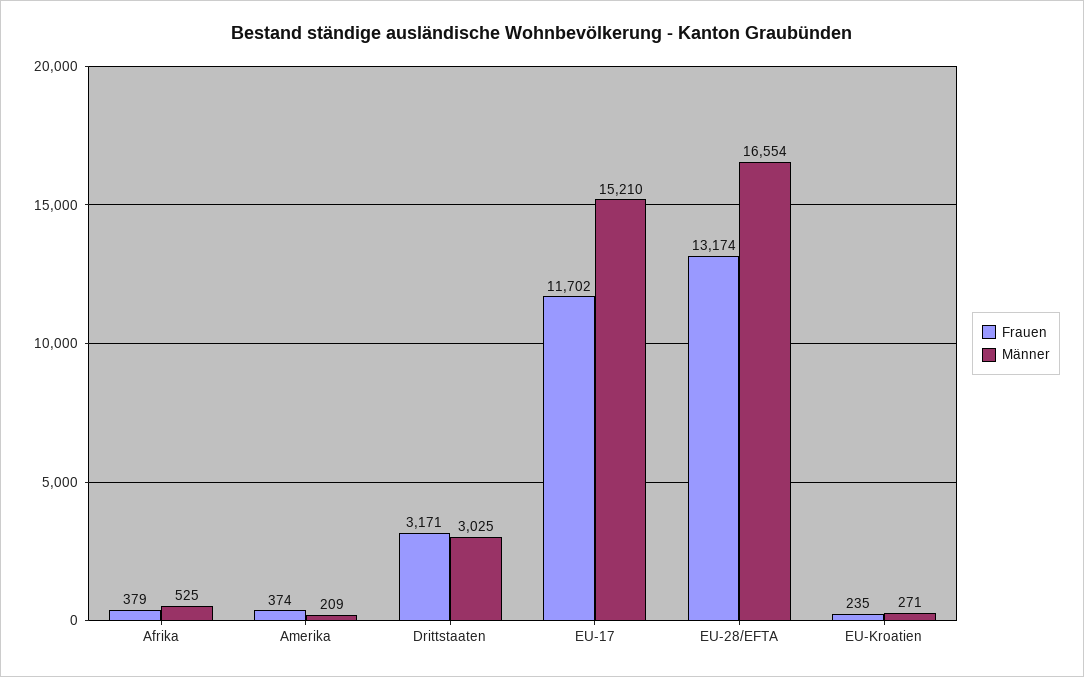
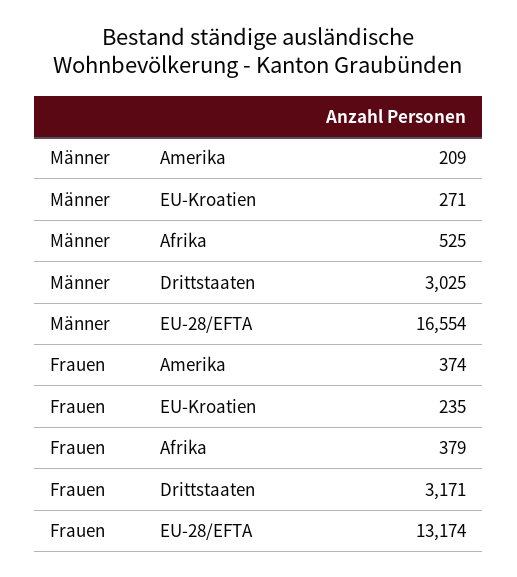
Frauen, EU-17: 11702 -> none
Männer, EU-17: 15210 -> none

